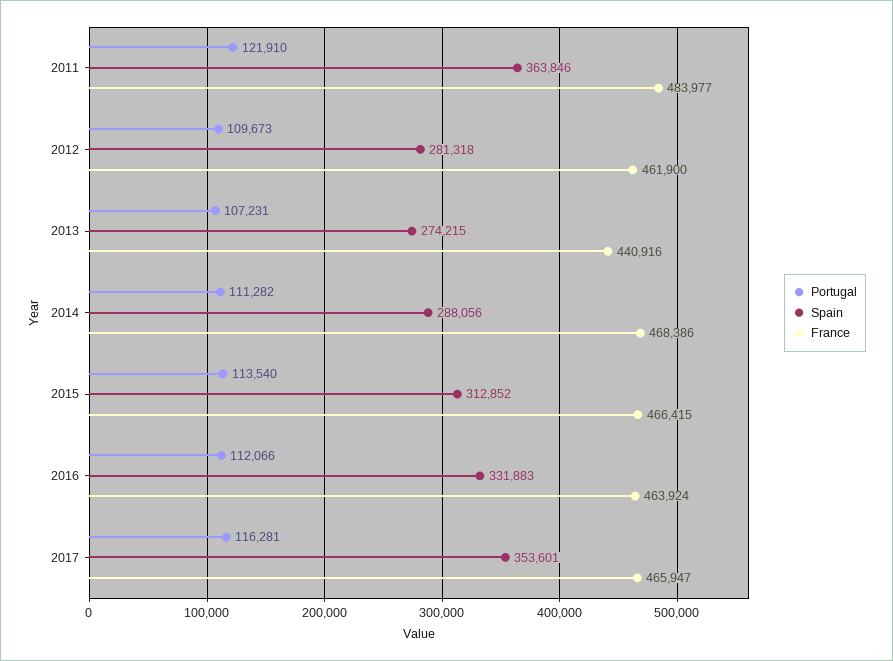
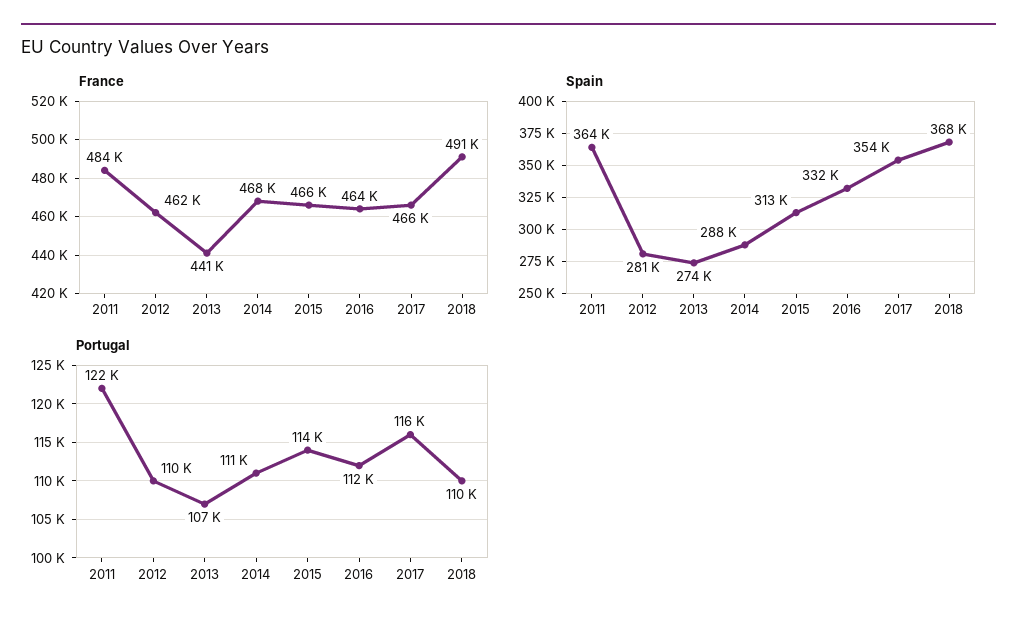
France, 2018: none -> 491000
Spain, 2018: none -> 368000
Portugal, 2018: none -> 110000

